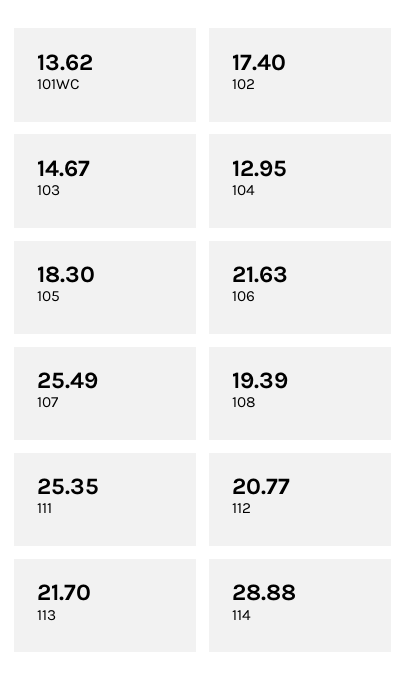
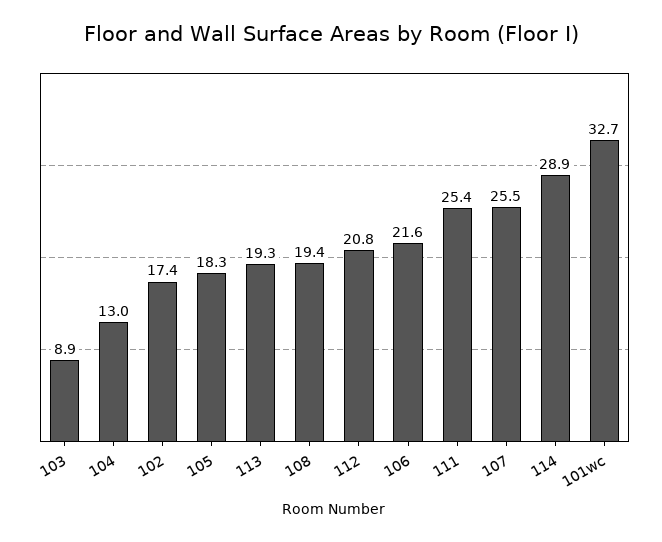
101WC: 13.62 -> 32.7
103: 14.67 -> 8.9
113: 21.7 -> 19.3

